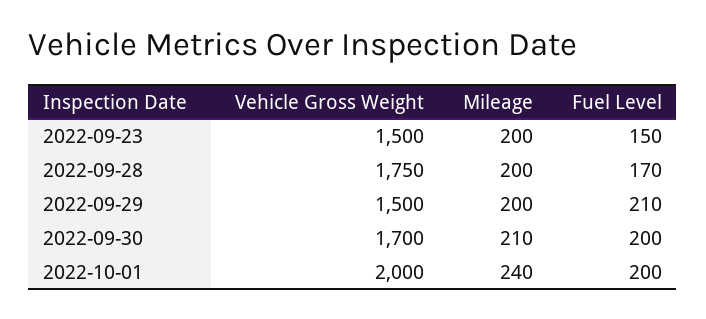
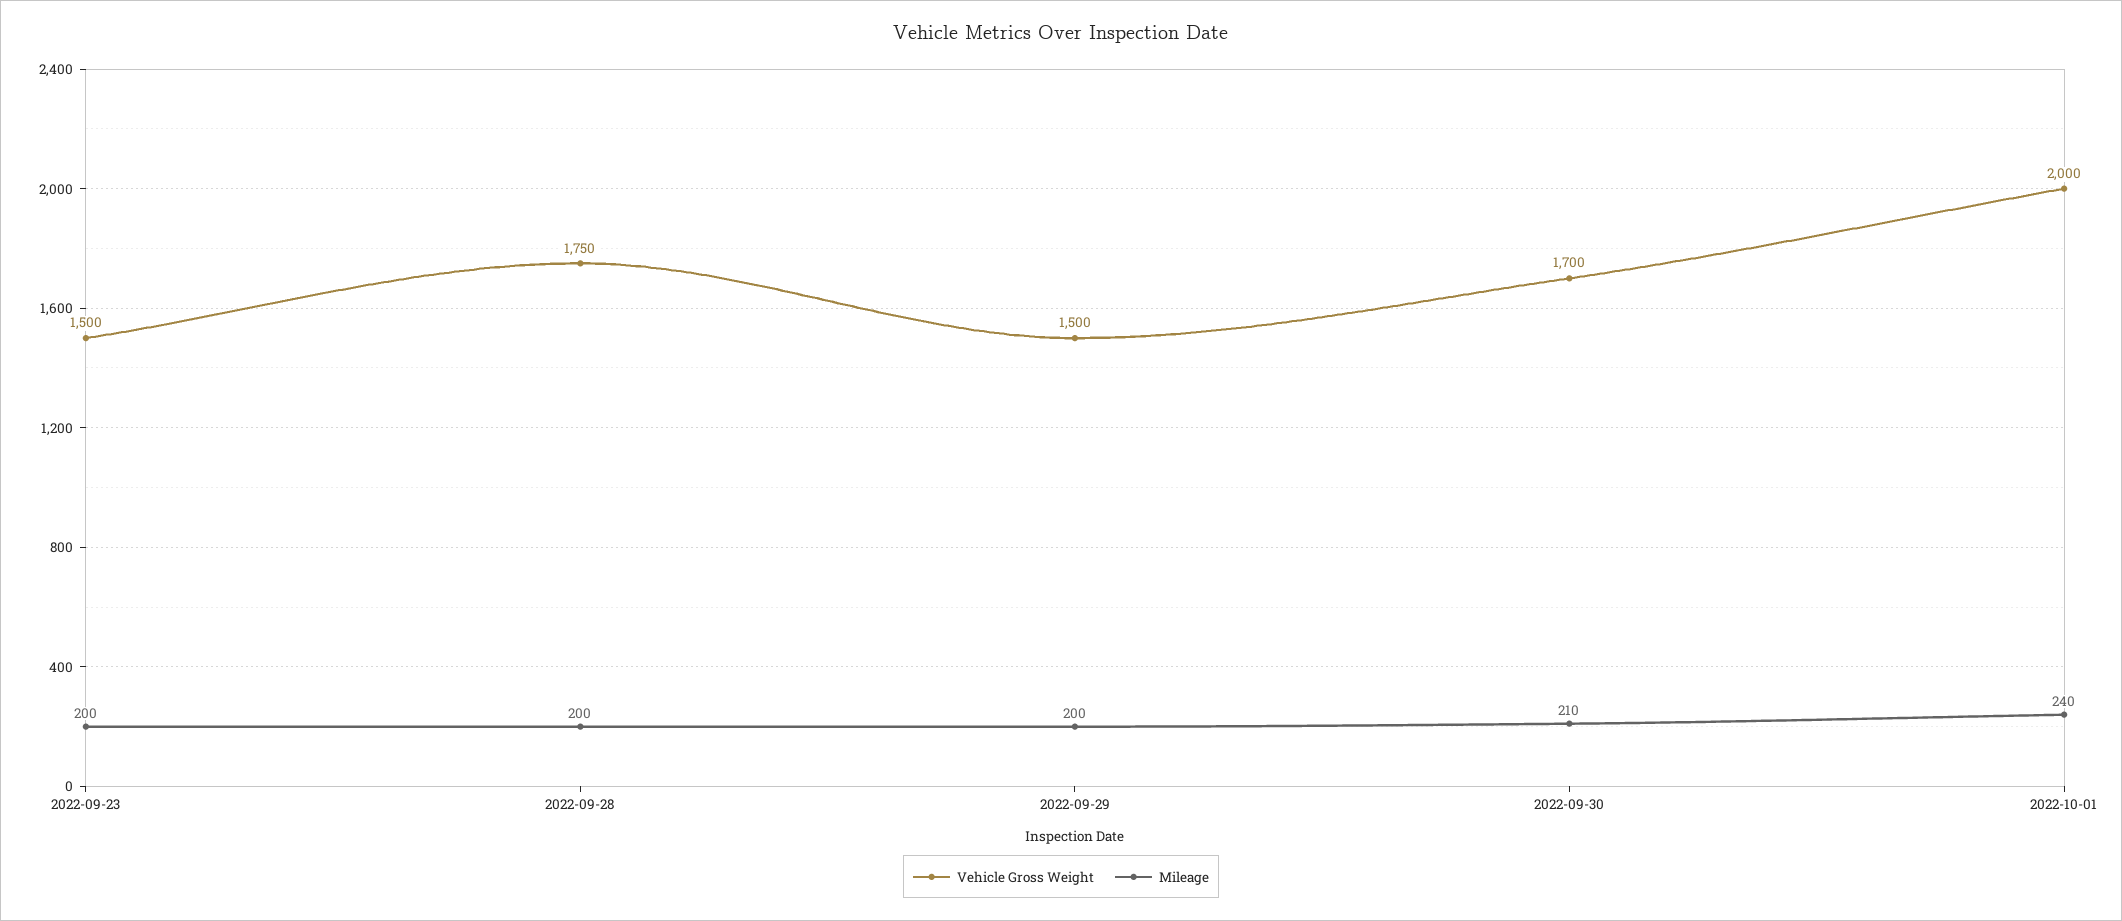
Fuel Level, 2022-09-23: 150 -> none
Fuel Level, 2022-09-28: 170 -> none
Fuel Level, 2022-09-29: 210 -> none
Fuel Level, 2022-09-30: 200 -> none
Fuel Level, 2022-10-01: 200 -> none

